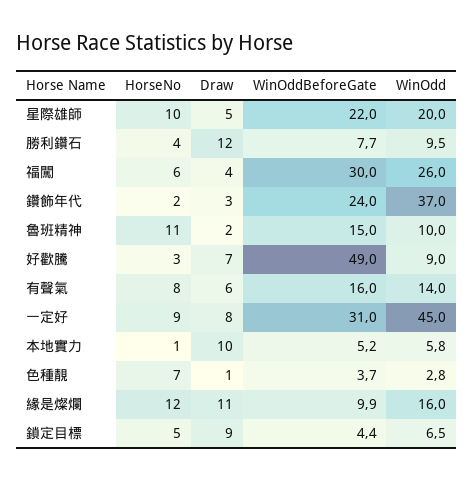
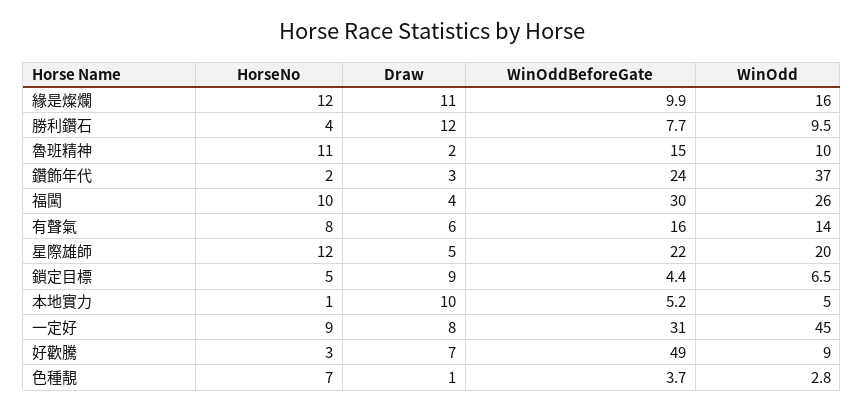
HorseNo, 星際雄師: 10 -> 12
HorseNo, 福闖: 6 -> 10
WinOdd, 本地實力: 5.8 -> 5

